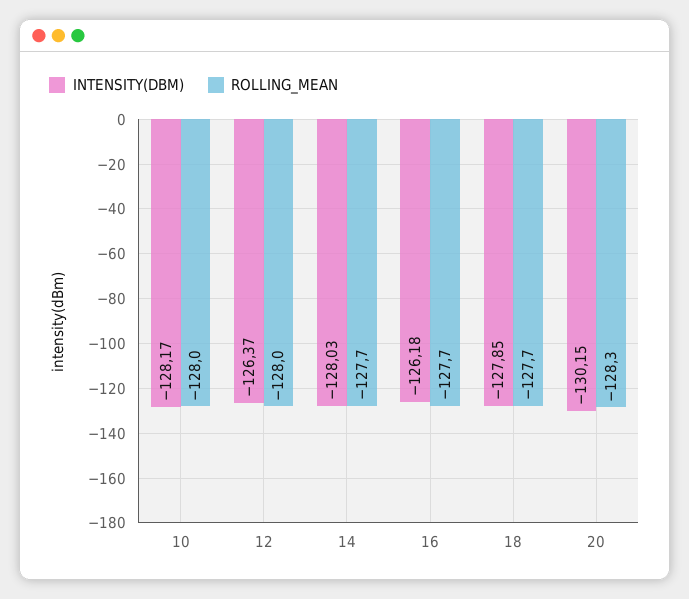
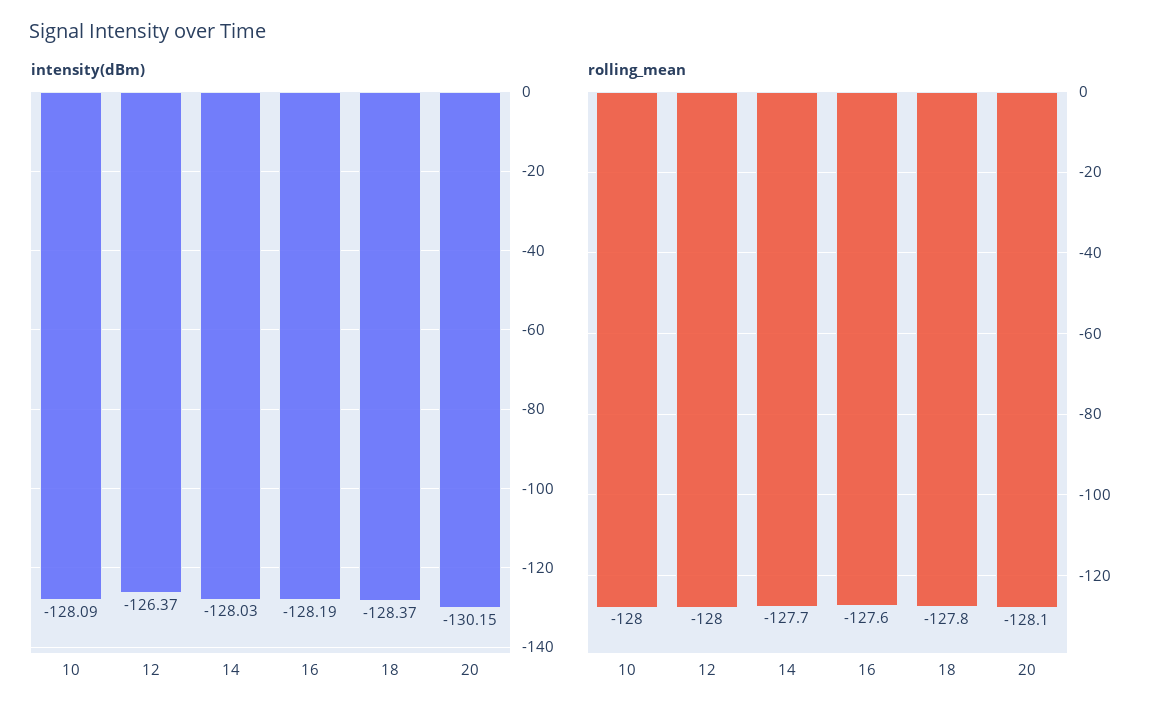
INTENSITY(DBM), 10: -128.17 -> -128.09
INTENSITY(DBM), 16: -126.18 -> -128.19
ROLLING_MEAN, 16: -127.7 -> -127.6
INTENSITY(DBM), 18: -127.85 -> -128.37
ROLLING_MEAN, 18: -127.7 -> -127.8
ROLLING_MEAN, 20: -128.3 -> -128.1

